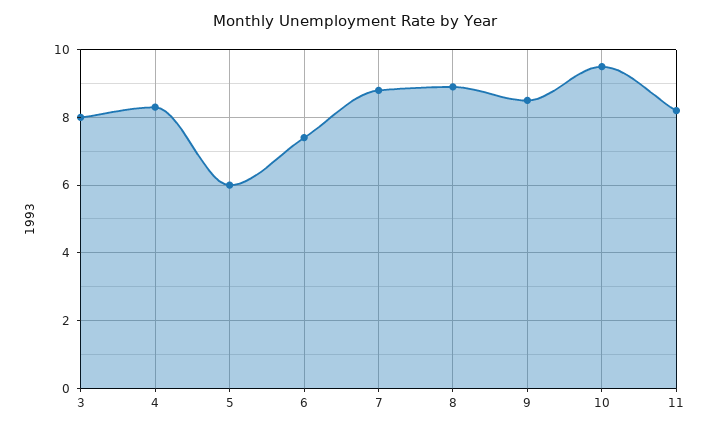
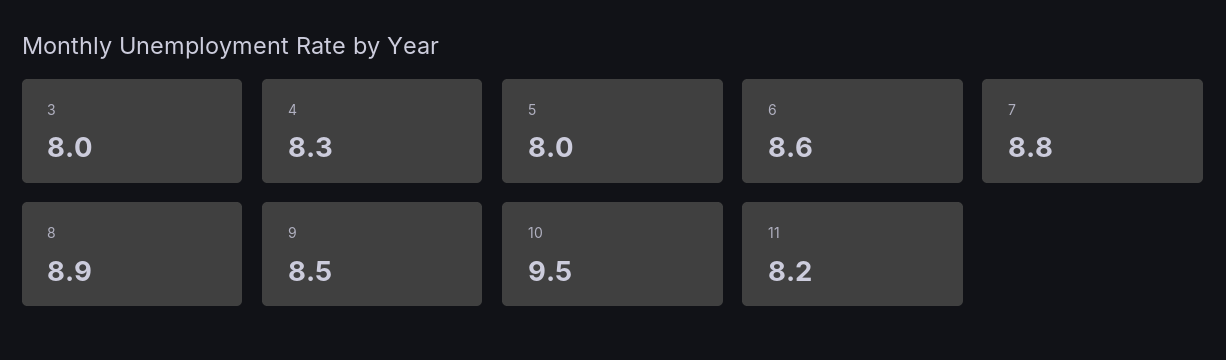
5: 6 -> 8
6: 7.5 -> 8.6

